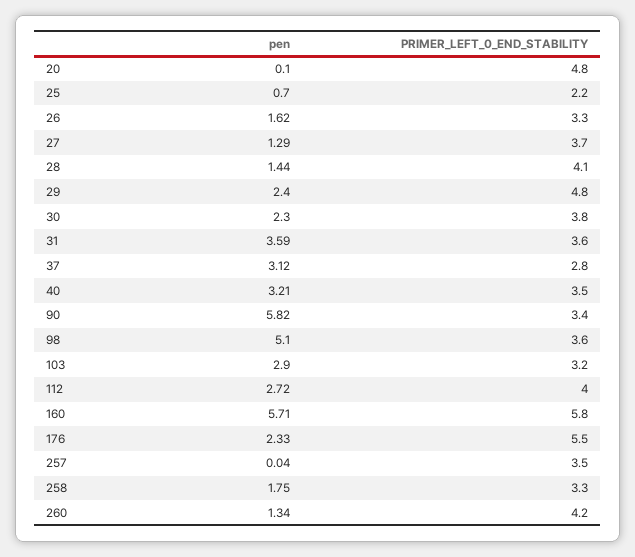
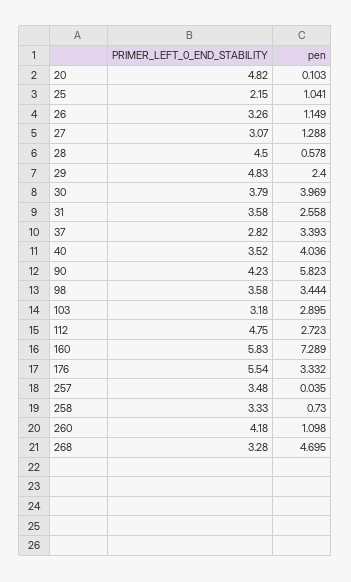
pen, 25: 0.7 -> 1.041
pen, 26: 1.62 -> 1.149
PRIMER_LEFT_0_END_STABILITY, 27: 3.7 -> 3.07
pen, 28: 1.44 -> 0.578
PRIMER_LEFT_0_END_STABILITY, 28: 4.1 -> 4.5
pen, 30: 2.3 -> 3.969
pen, 31: 3.59 -> 2.558
pen, 37: 3.12 -> 3.393
pen, 40: 3.21 -> 4.036
PRIMER_LEFT_0_END_STABILITY, 90: 3.4 -> 4.23
pen, 98: 5.1 -> 3.444
PRIMER_LEFT_0_END_STABILITY, 112: 4 -> 4.75
pen, 160: 5.71 -> 7.289
pen, 176: 2.33 -> 3.332
pen, 258: 1.75 -> 0.73
pen, 260: 1.34 -> 1.098
PRIMER_LEFT_0_END_STABILITY, 268: none -> 3.28
pen, 268: none -> 4.695

